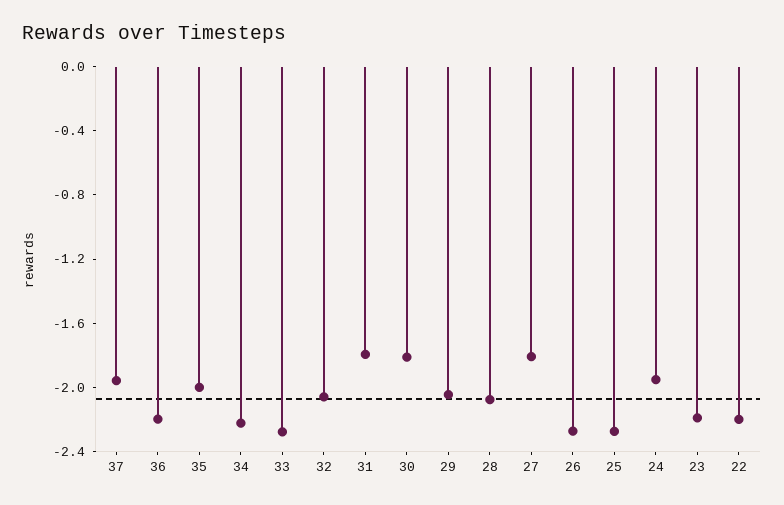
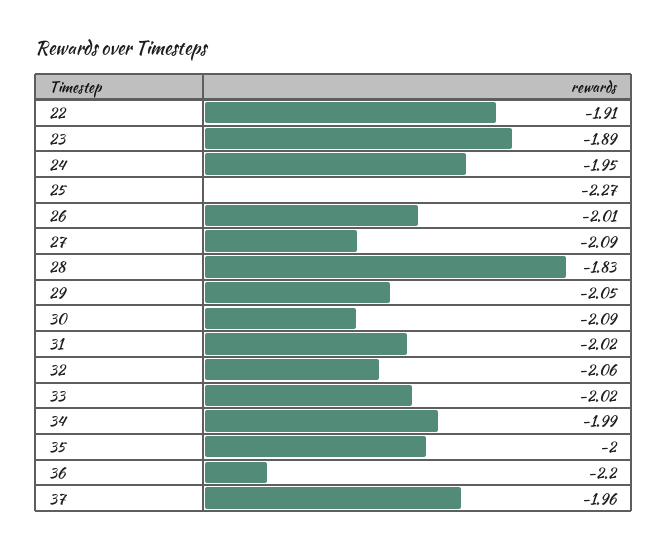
34: -2.2 -> -1.99
33: -2.3 -> -2.02
31: -1.8 -> -2.02
30: -1.8 -> -2.09
28: -2.1 -> -1.83
27: -1.8 -> -2.09
26: -2.3 -> -2.01
23: -2.2 -> -1.89
22: -2.2 -> -1.91

